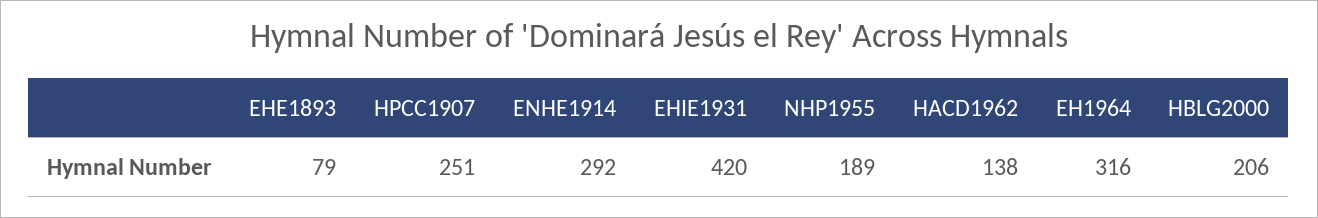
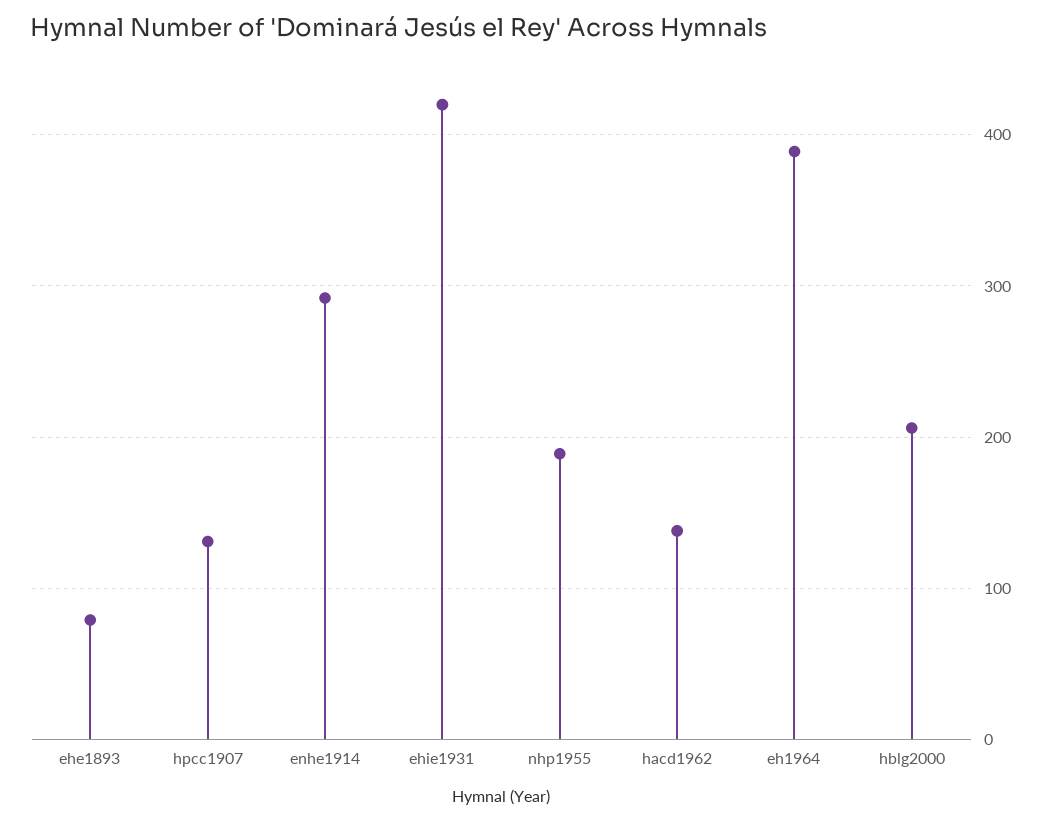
HPCC1907: 251 -> 130
EH1964: 316 -> 390

